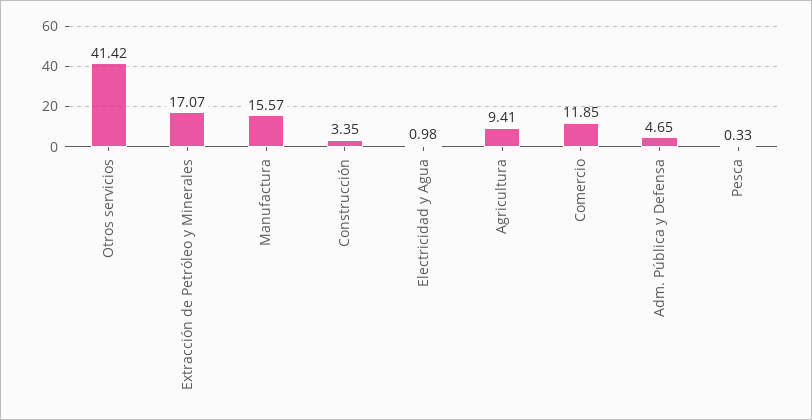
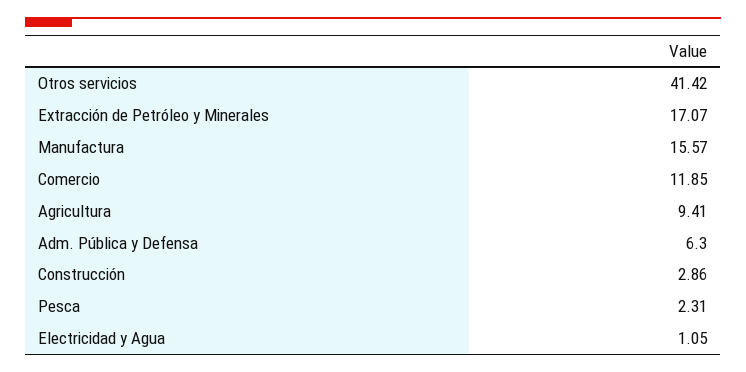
Construcción: 3.35 -> 2.86
Electricidad y Agua: 0.98 -> 1.05
Adm. Pública y Defensa: 4.65 -> 6.3
Pesca: 0.33 -> 2.31

